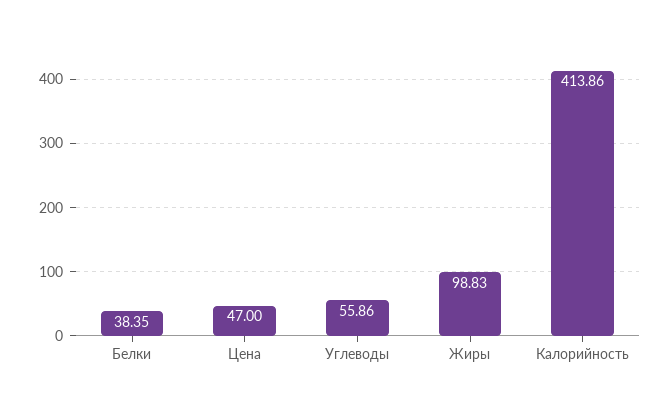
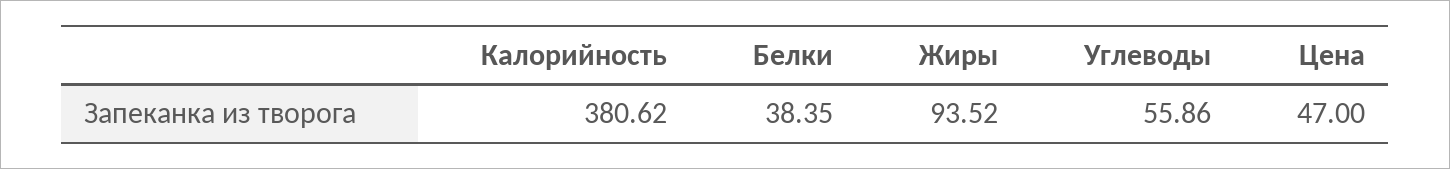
Жиры: 98.83 -> 93.52
Калорийность: 413.86 -> 380.62

